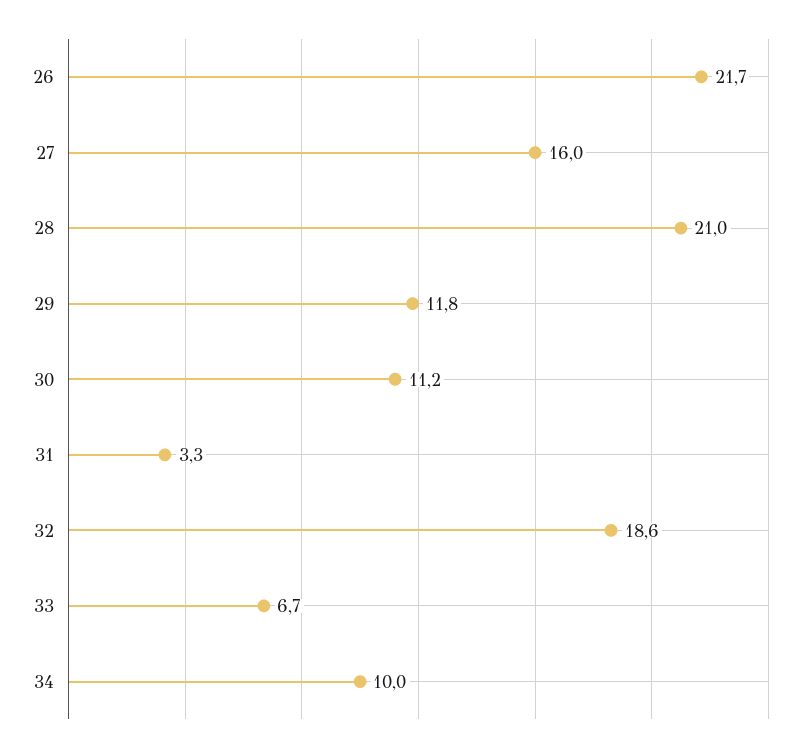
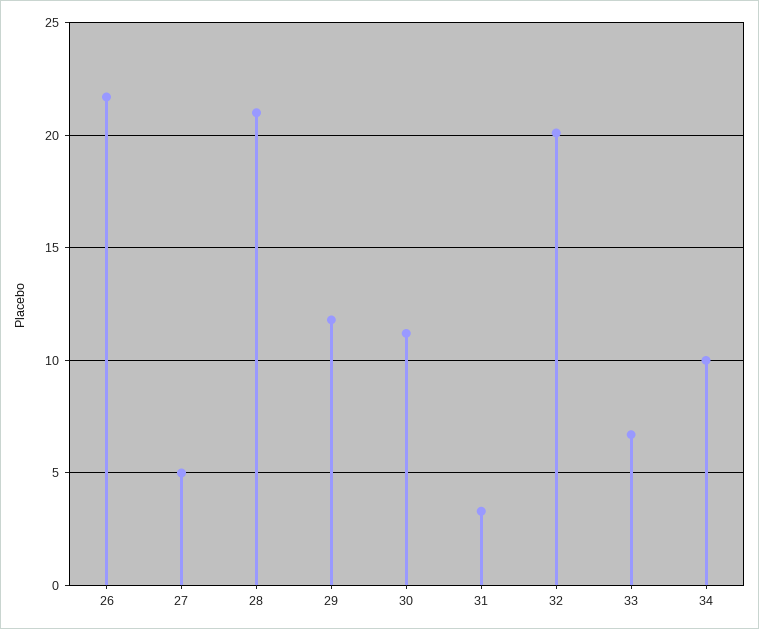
27: 16 -> 5
32: 18.6 -> 20

